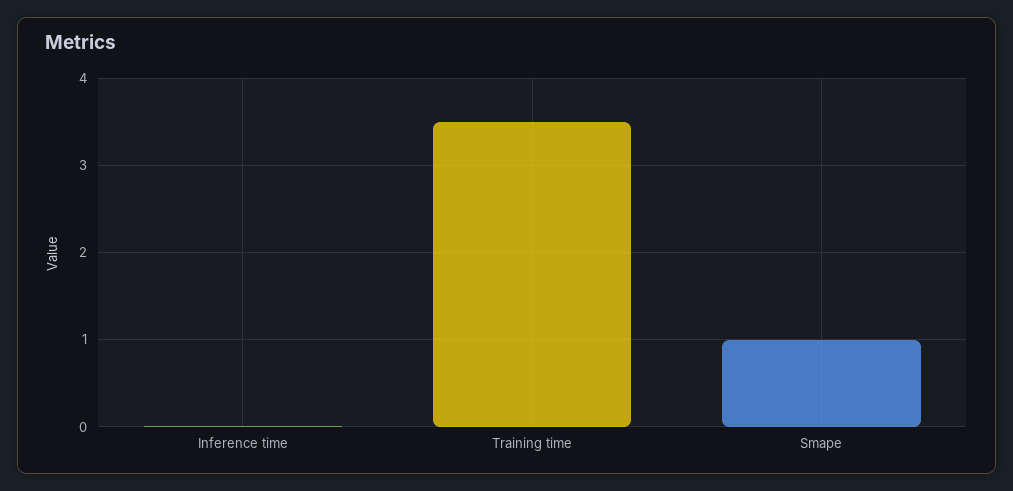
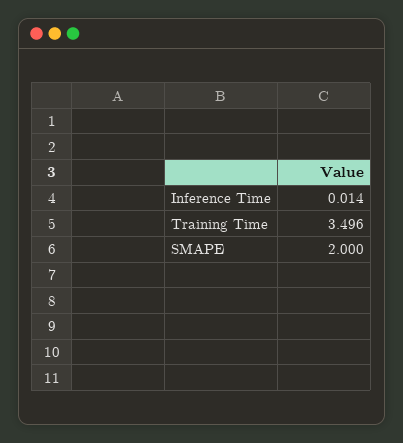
Smape: 1 -> 2

